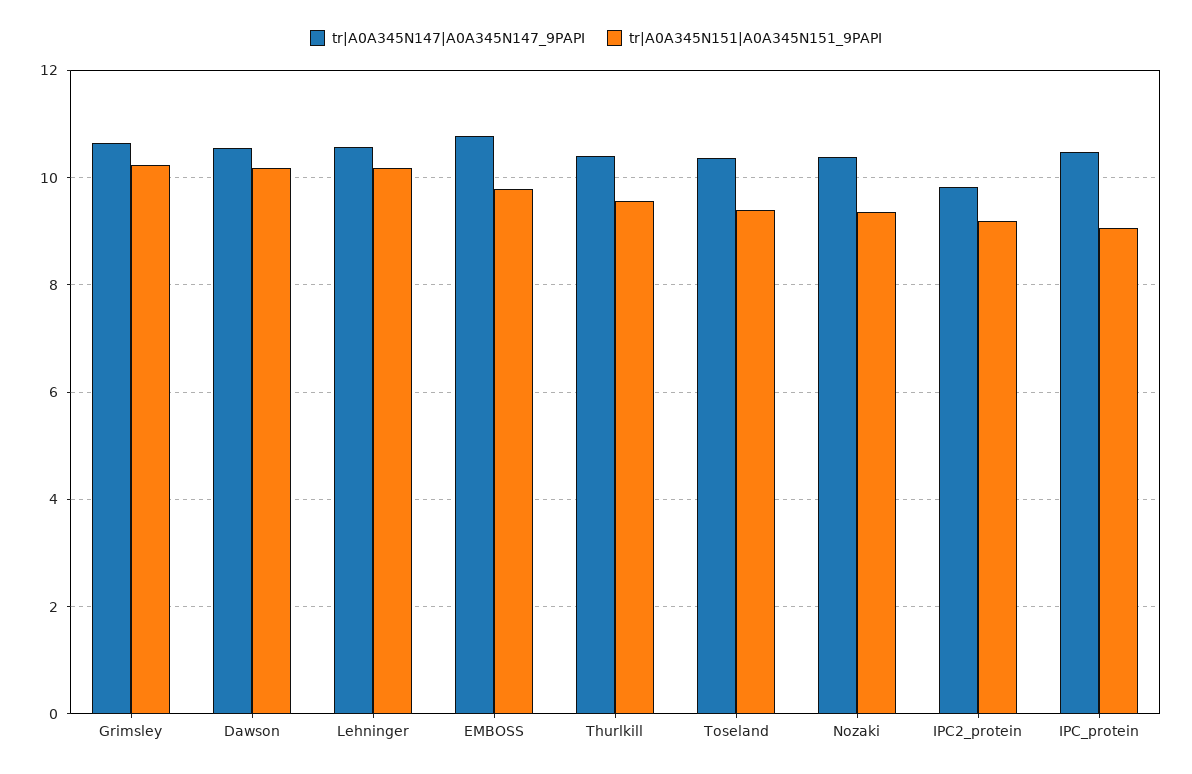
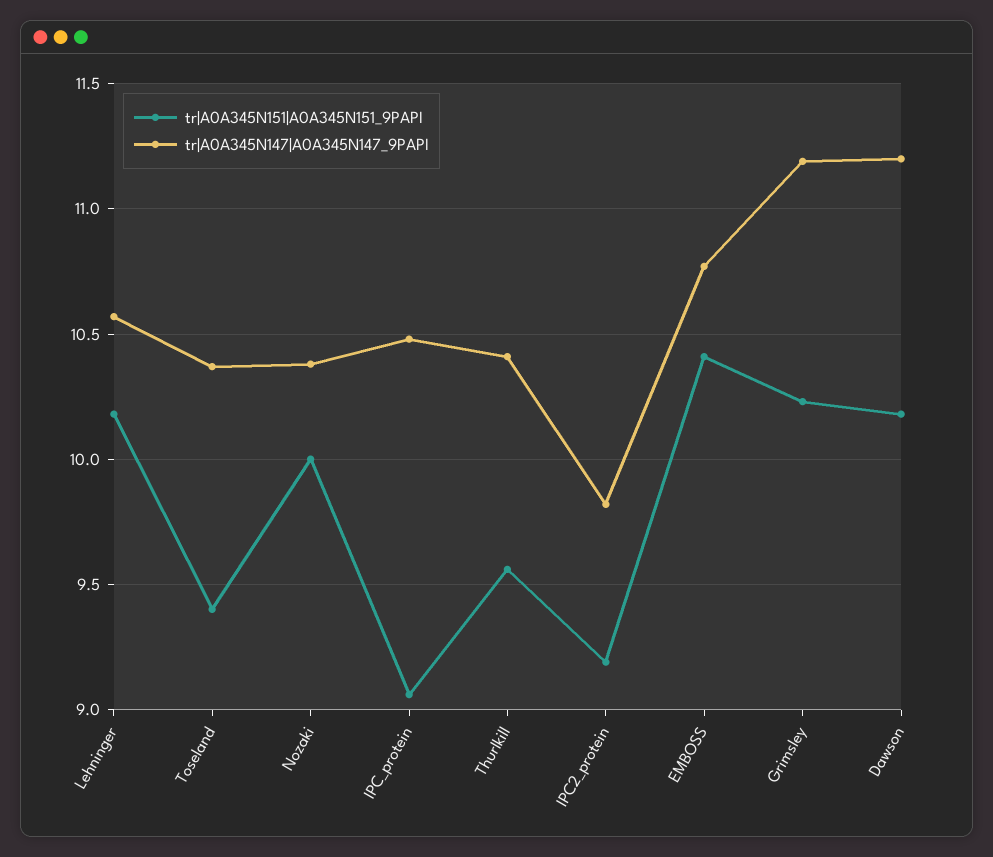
tr|A0A345N147|A0A345N147_9PAPI, Grimsley: 10.6 -> 11.2
tr|A0A345N147|A0A345N147_9PAPI, Dawson: 10.6 -> 11.2
tr|A0A345N151|A0A345N151_9PAPI, EMBOSS: 9.8 -> 10.4
tr|A0A345N151|A0A345N151_9PAPI, Nozaki: 9.4 -> 10

